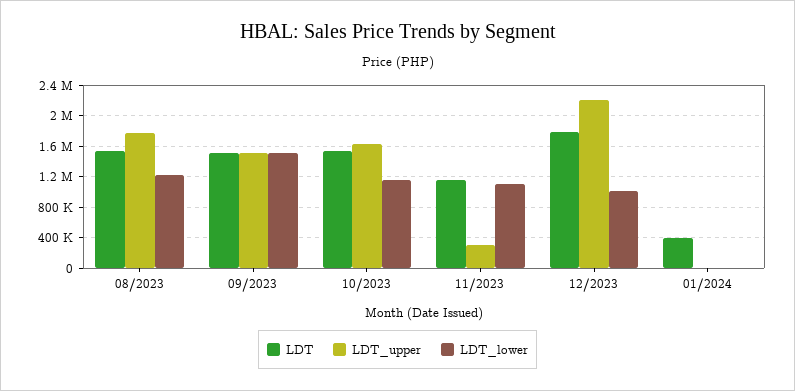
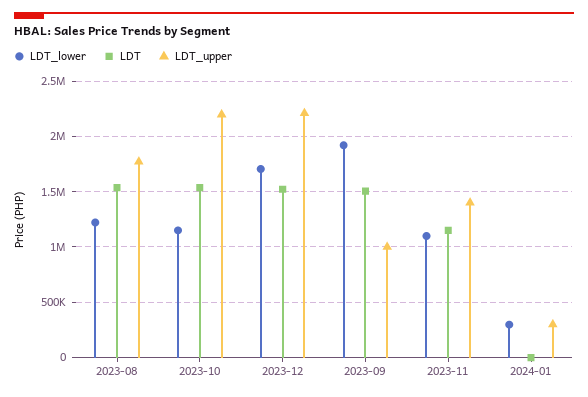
LDT_upper, 09/2023: 1500000 -> 1000000
LDT_lower, 09/2023: 1500000 -> 1900000
LDT_upper, 10/2023: 1600000 -> 2200000
LDT_upper, 11/2023: 300000 -> 1400000
LDT, 12/2023: 1800000 -> 1500000
LDT_lower, 12/2023: 1000000 -> 1700000
LDT, 01/2024: 400000 -> 0
LDT_upper, 01/2024: 0 -> 300000
LDT_lower, 01/2024: 0 -> 300000

